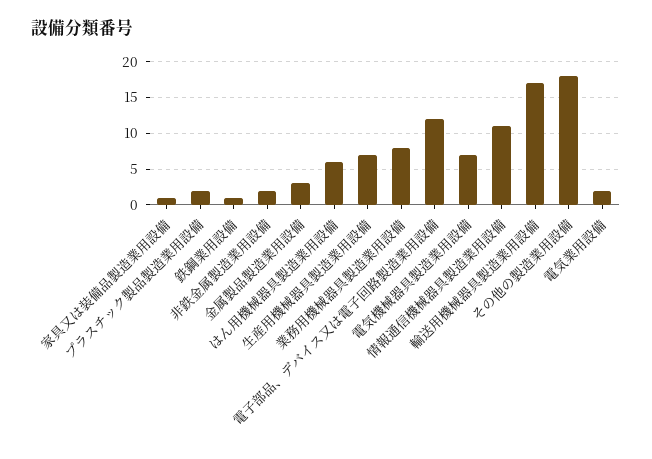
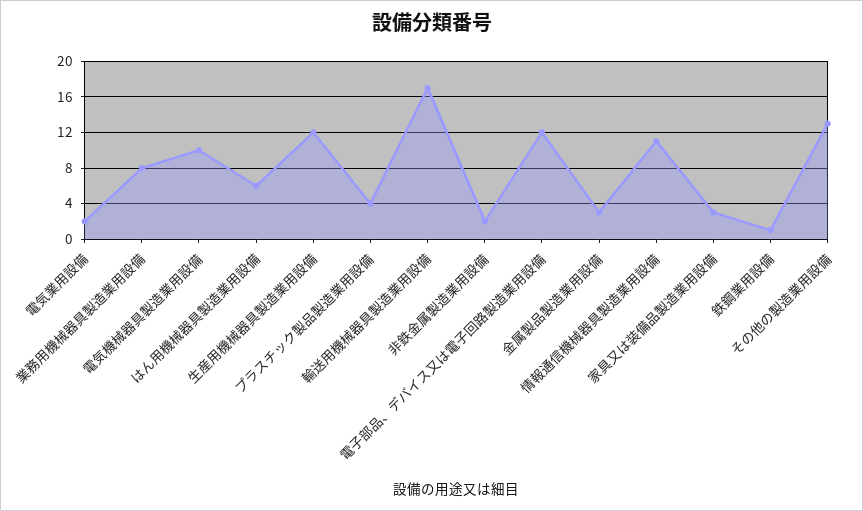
家具又は装備品製造業用設備: 1 -> 3
プラスチック製品製造業用設備: 2 -> 4
生産用機械器具製造業用設備: 7 -> 12
電気機械器具製造業用設備: 7 -> 10
その他の製造業用設備: 18 -> 13

